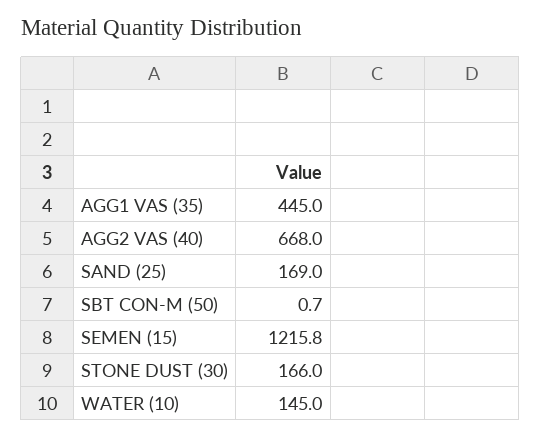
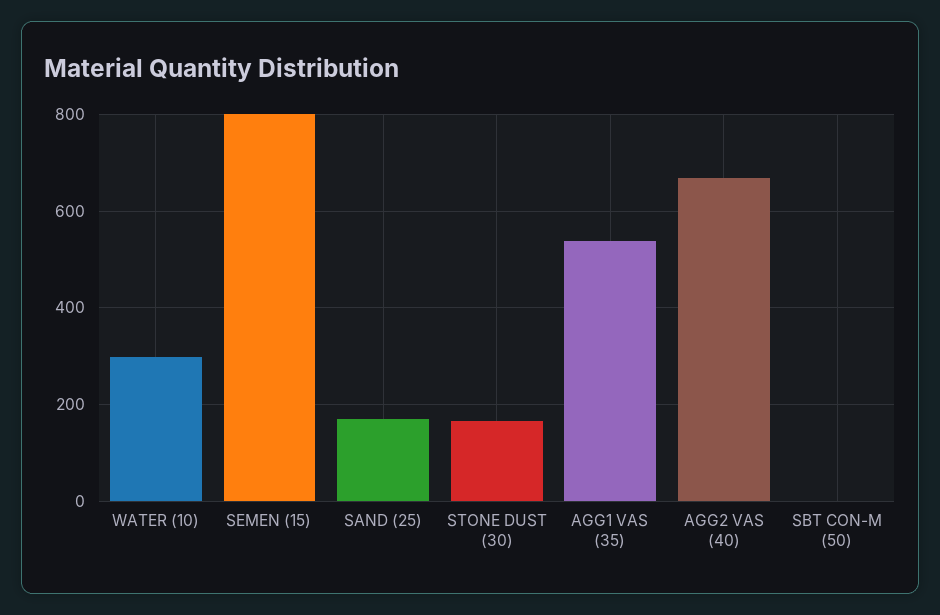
AGG1 VAS (35): 445 -> 540
SEMEN (15): 1215.8 -> 800
WATER (10): 145 -> 300

